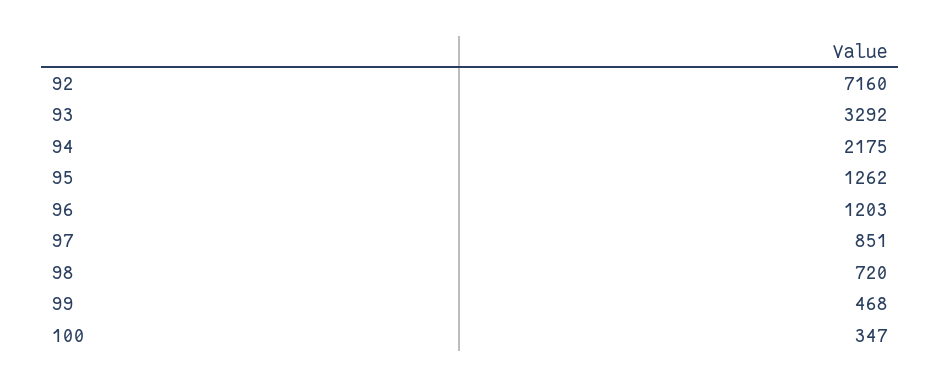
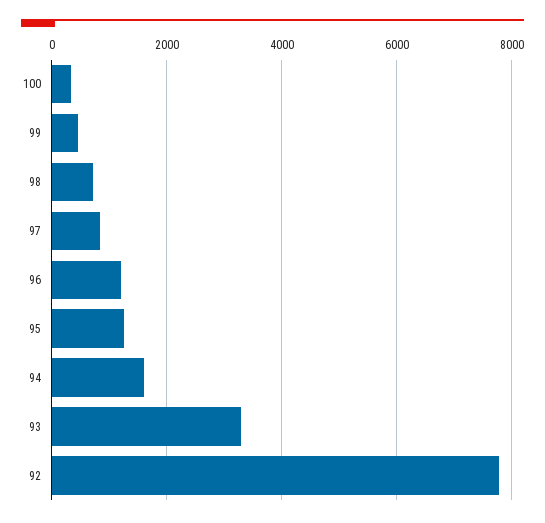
92: 7160 -> 7800
94: 2175 -> 1600

